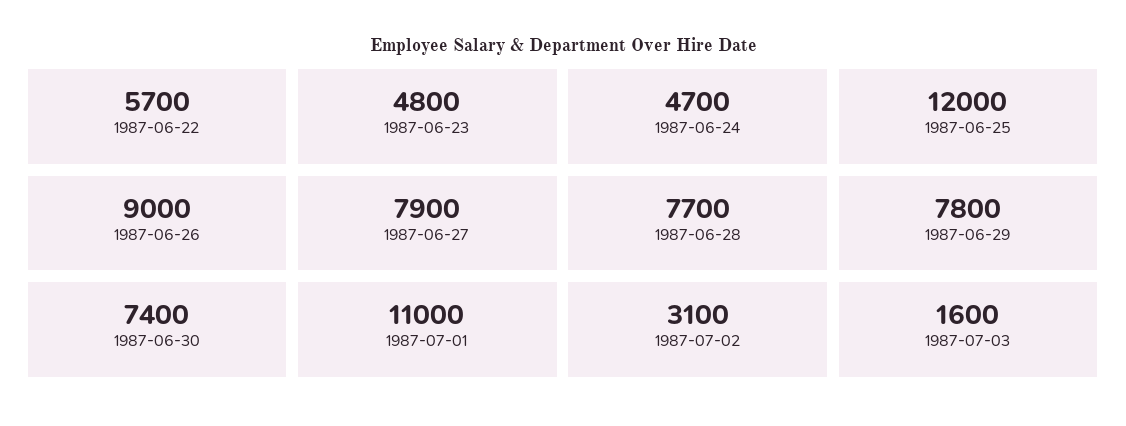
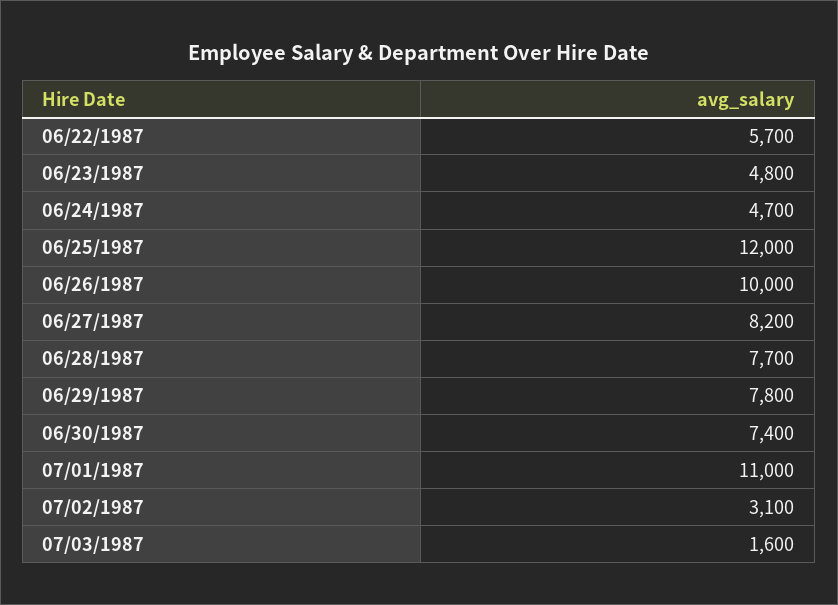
1987-06-26: 9000 -> 10000
1987-06-27: 7900 -> 8200

